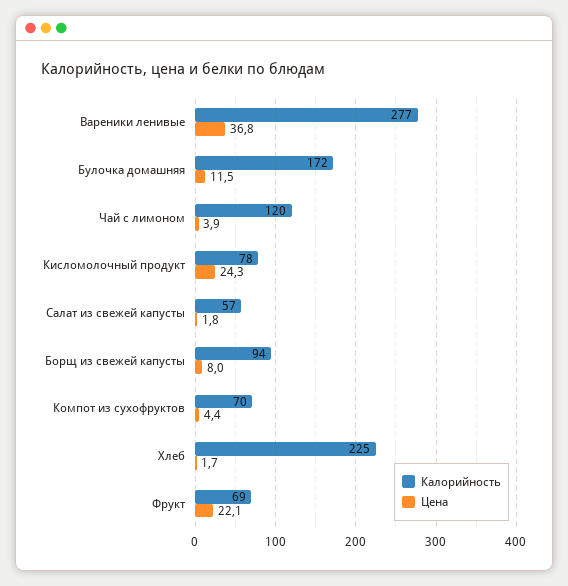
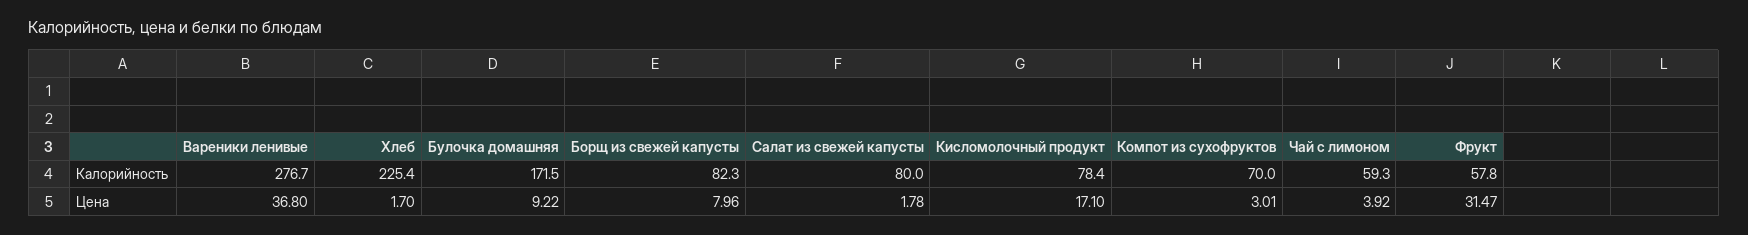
Цена, Булочка домашняя: 11.5 -> 9.22
Калорийность, Чай с лимоном: 120 -> 59.3
Цена, Кисломолочный продукт: 24.3 -> 17.1
Калорийность, Салат из свежей капусты: 57 -> 80
Калорийность, Борщ из свежей капусты: 94 -> 82.3
Цена, Компот из сухофруктов: 4.4 -> 3.01
Калорийность, Фрукт: 69 -> 57.8
Цена, Фрукт: 22.1 -> 31.47

